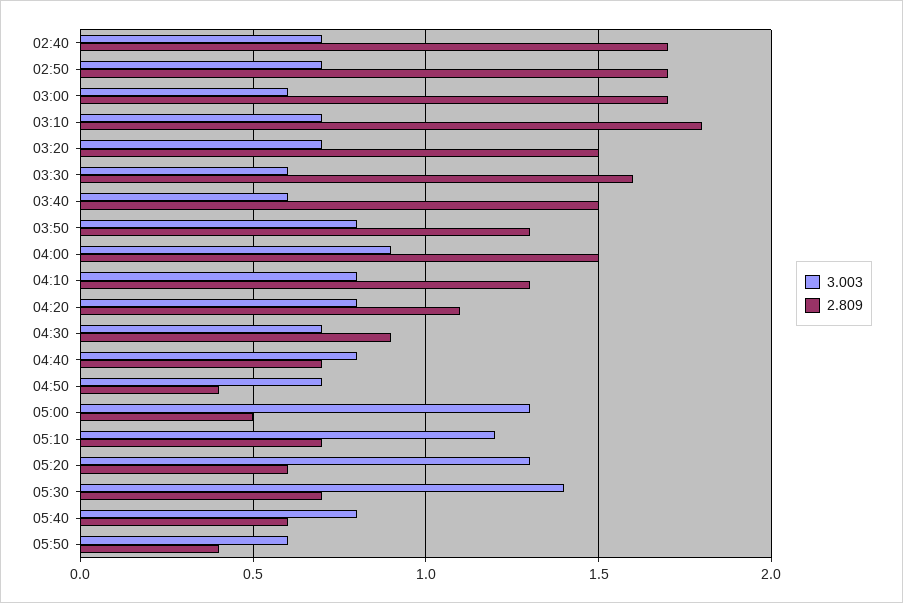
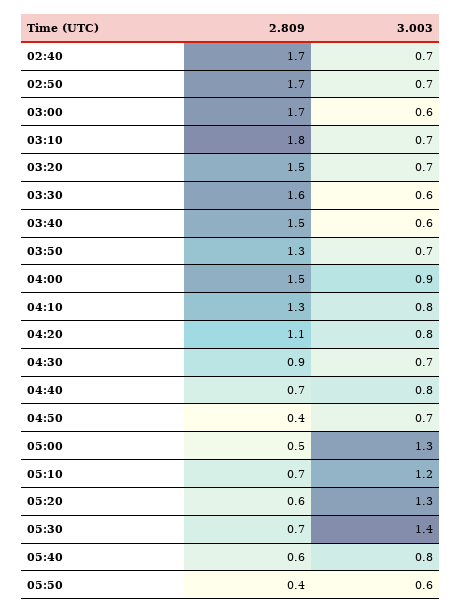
3.003, 03:50: 0.8 -> 0.7

